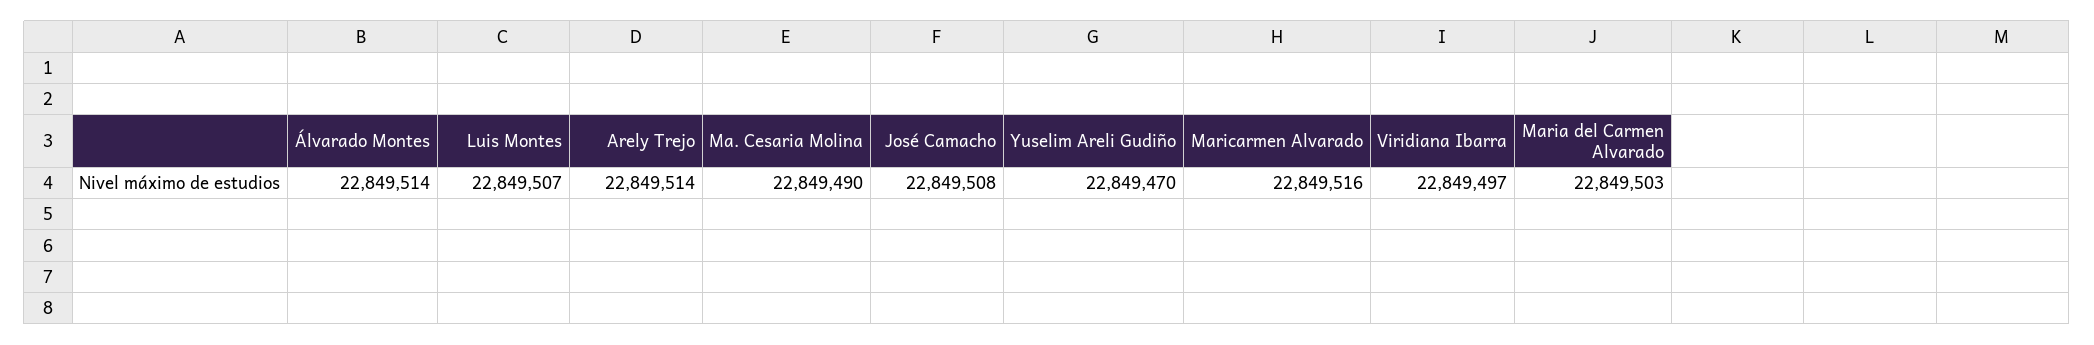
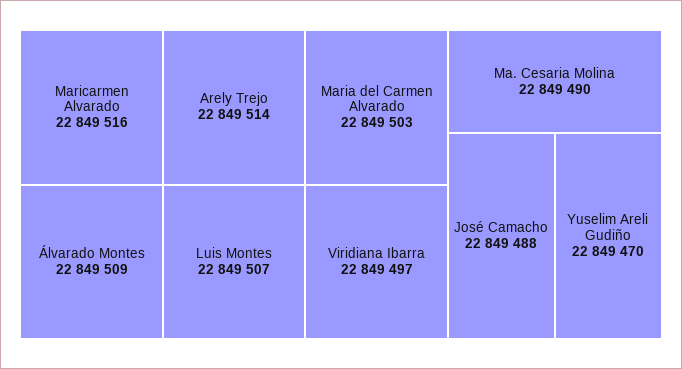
Álvarado Montes: 22849514 -> 22849509
José Camacho: 22849508 -> 22849488

